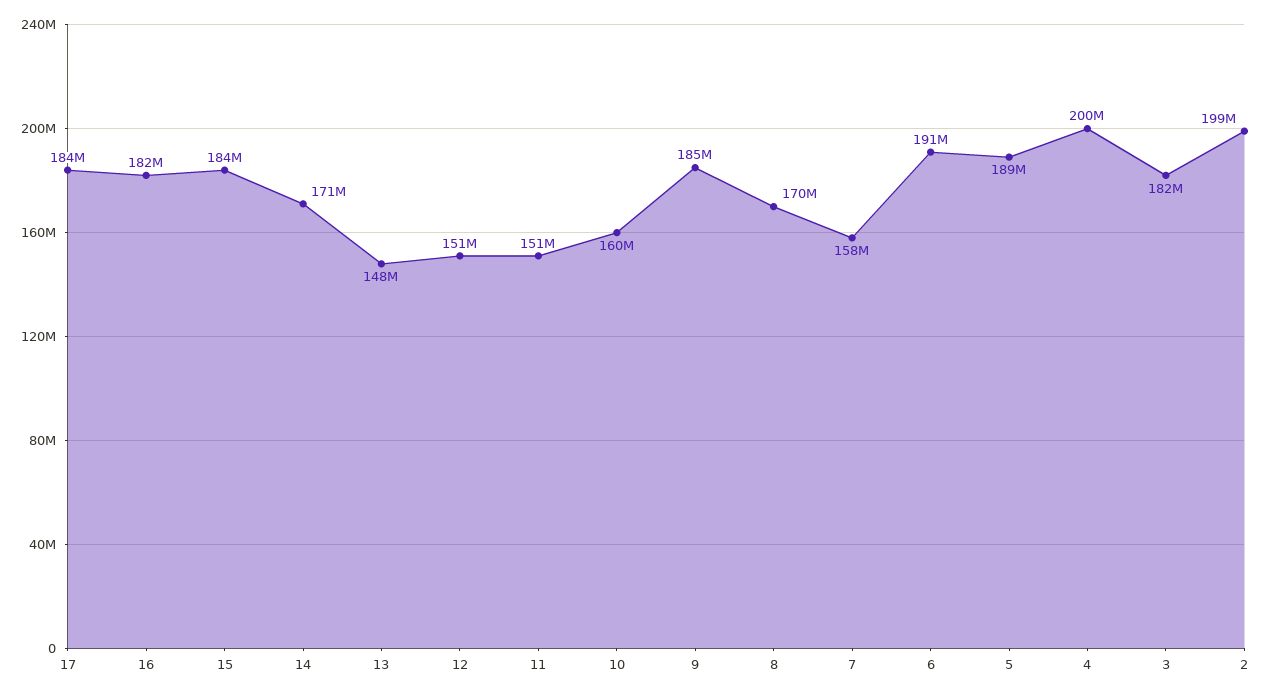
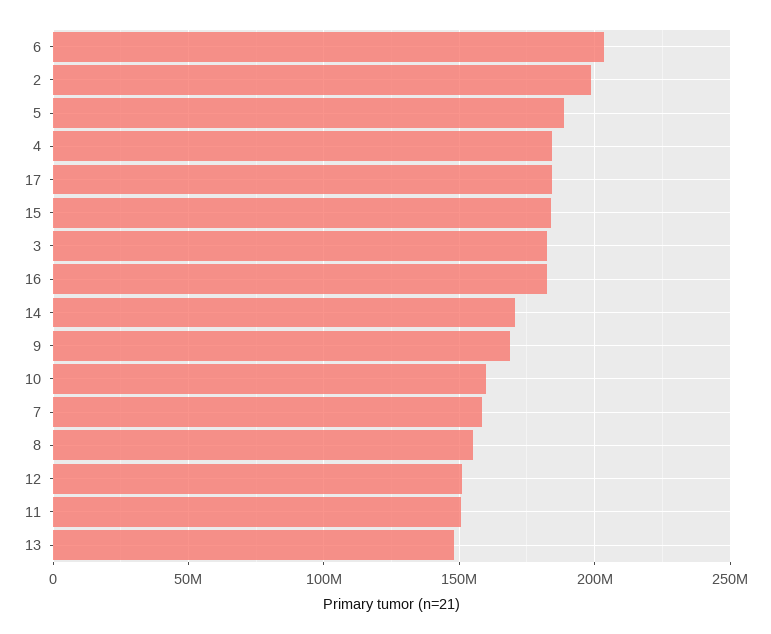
9: 185000000 -> 170000000
8: 170000000 -> 155000000
6: 191000000 -> 205000000
4: 200000000 -> 185000000

